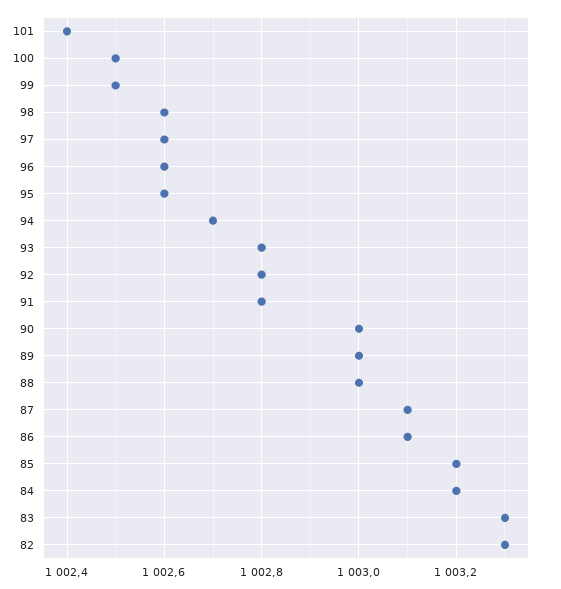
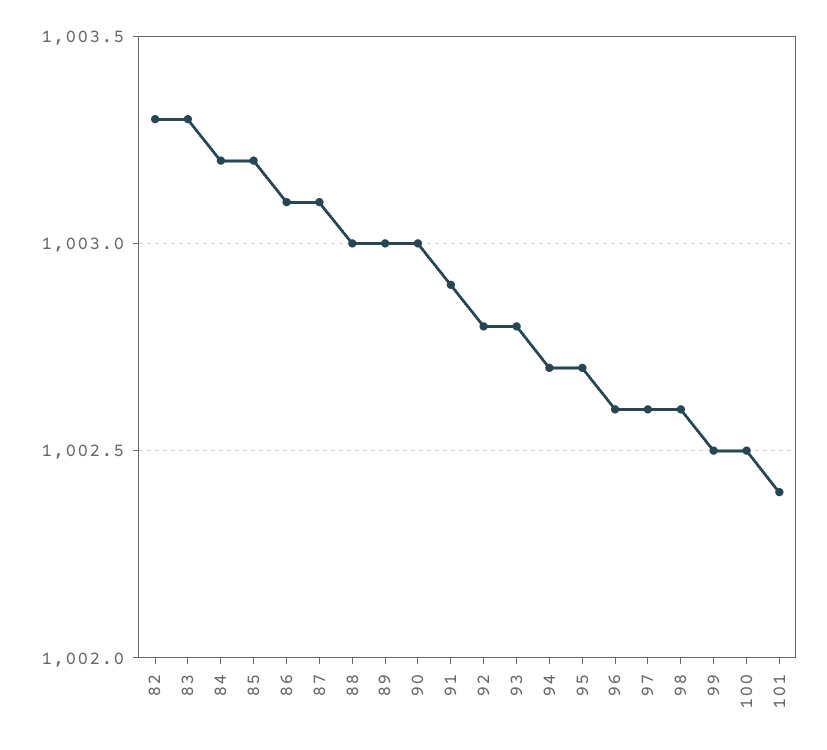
95: 1002.6 -> 1002.7
91: 1002.8 -> 1002.9

